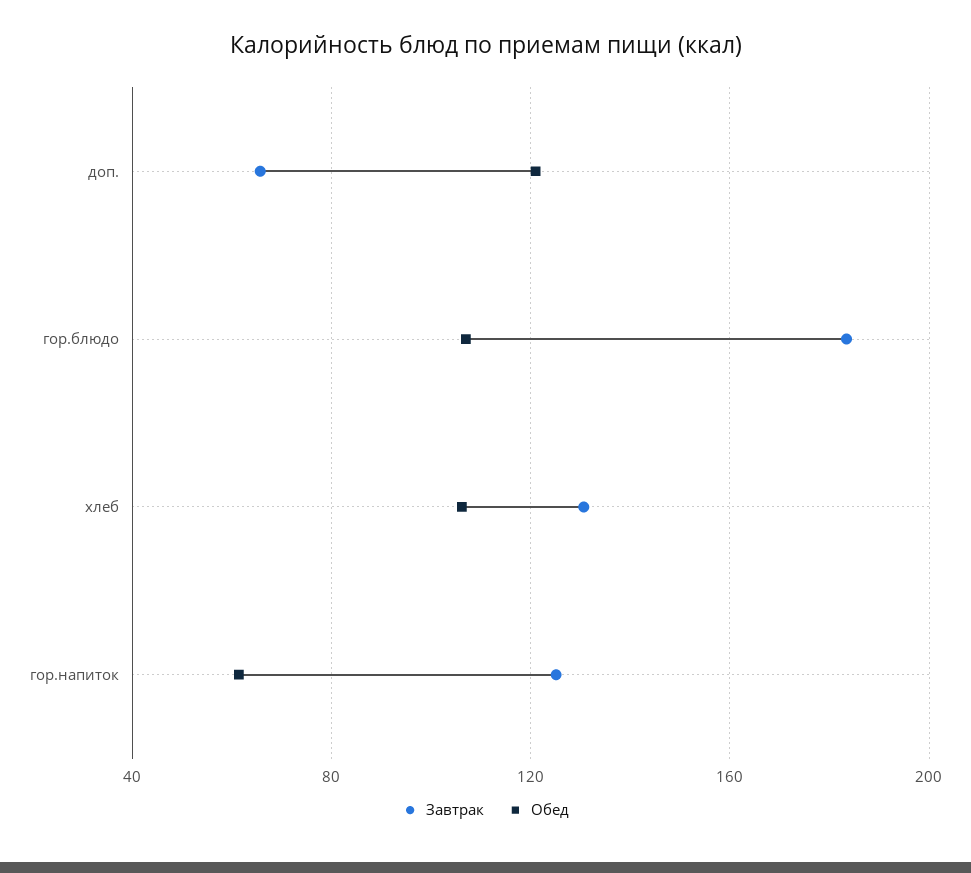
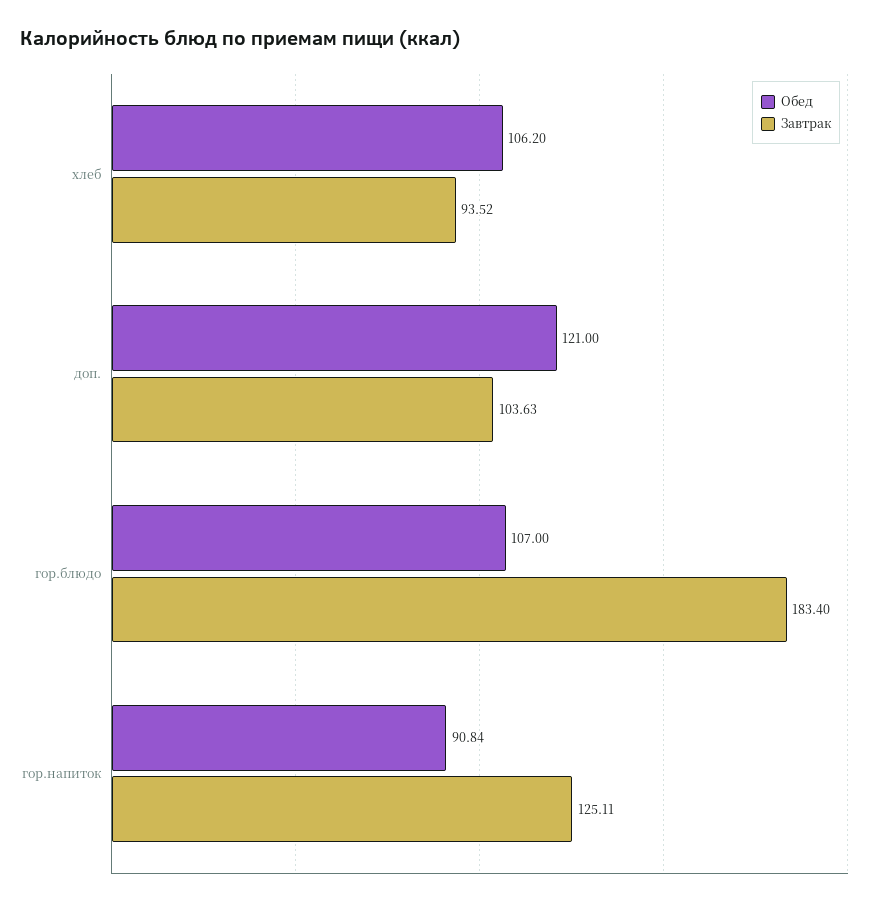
Завтрак, доп.: 65 -> 103.63
Завтрак, хлеб: 130 -> 93.52
Обед, гор.напиток: 60 -> 90.84

